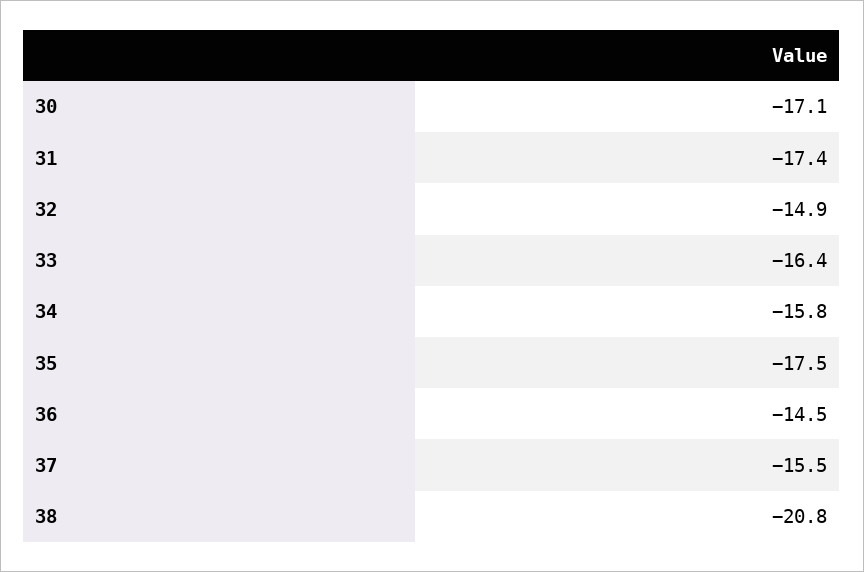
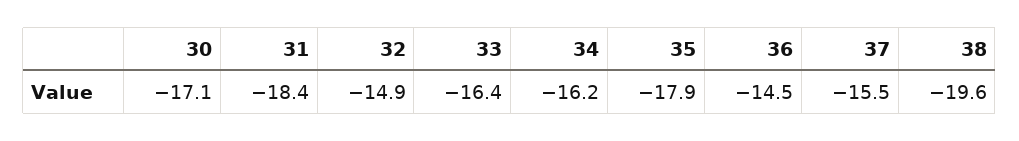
31: -17.4 -> -18.4
34: -15.8 -> -16.2
35: -17.5 -> -17.9
38: -20.8 -> -19.6

